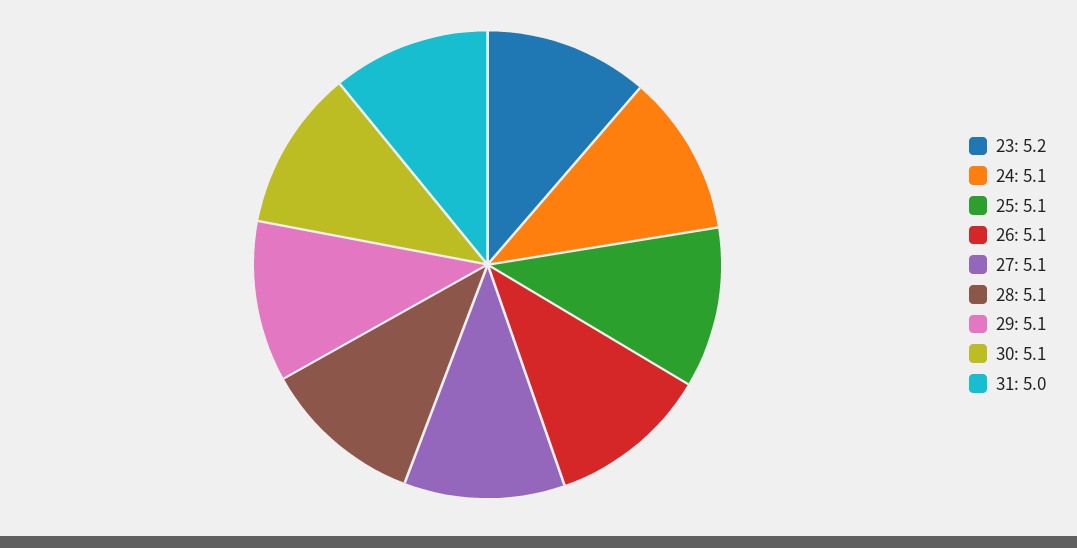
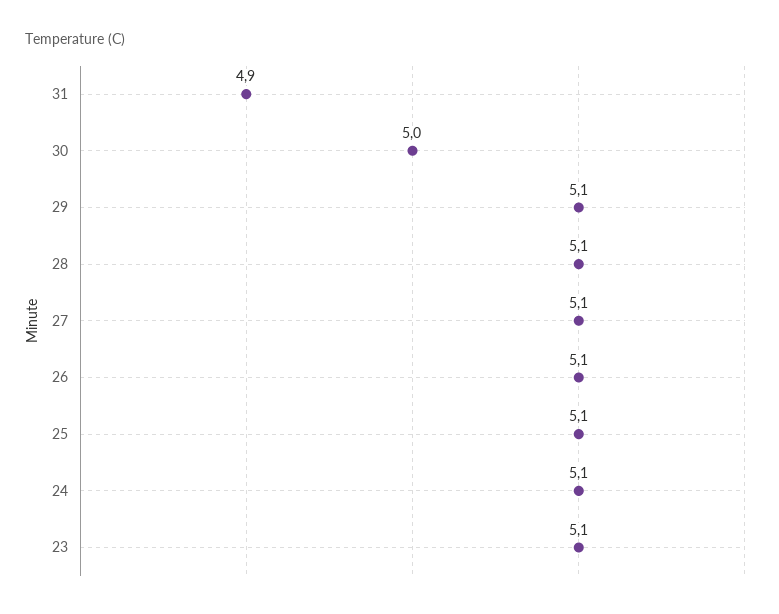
23: 5.2 -> 5.1
30: 5.1 -> 5
31: 5 -> 4.9

